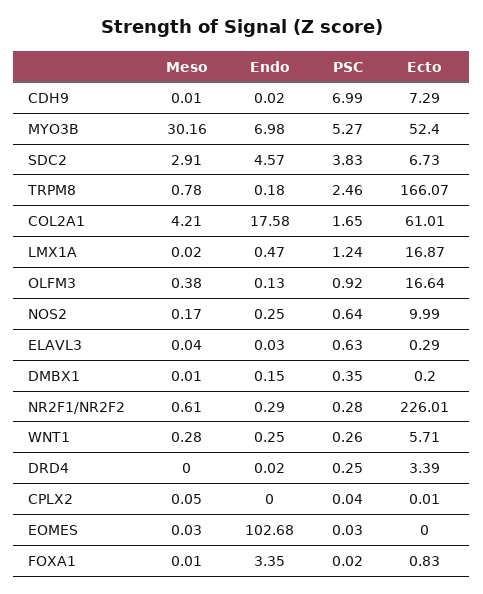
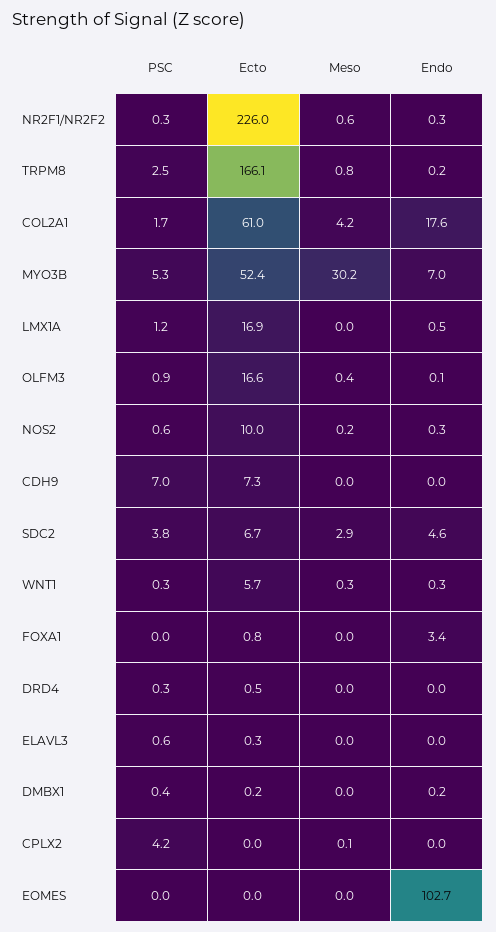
Ecto, DRD4: 3.39 -> 0.5
PSC, CPLX2: 0.04 -> 4.2

